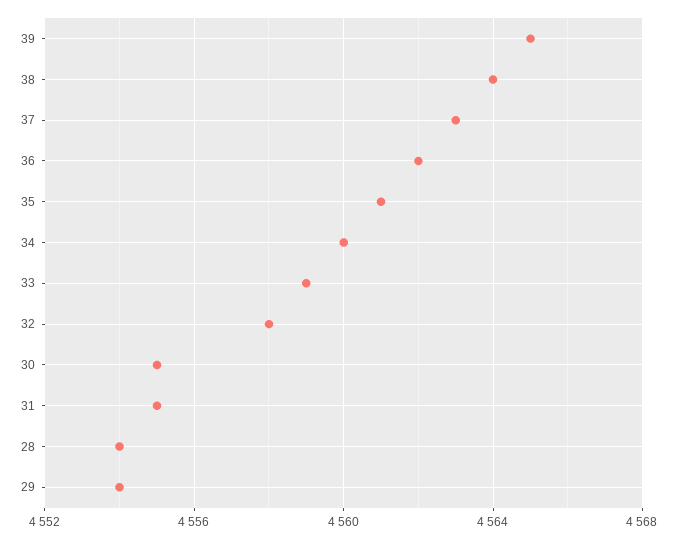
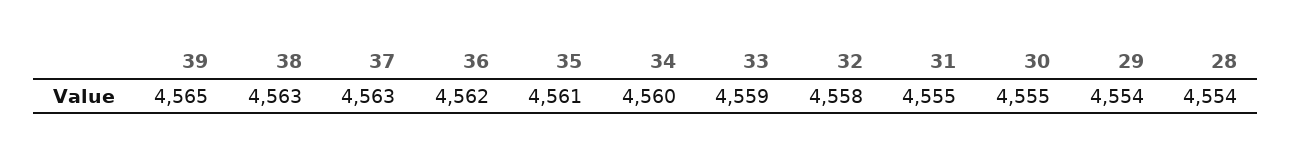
38: 4564 -> 4563

